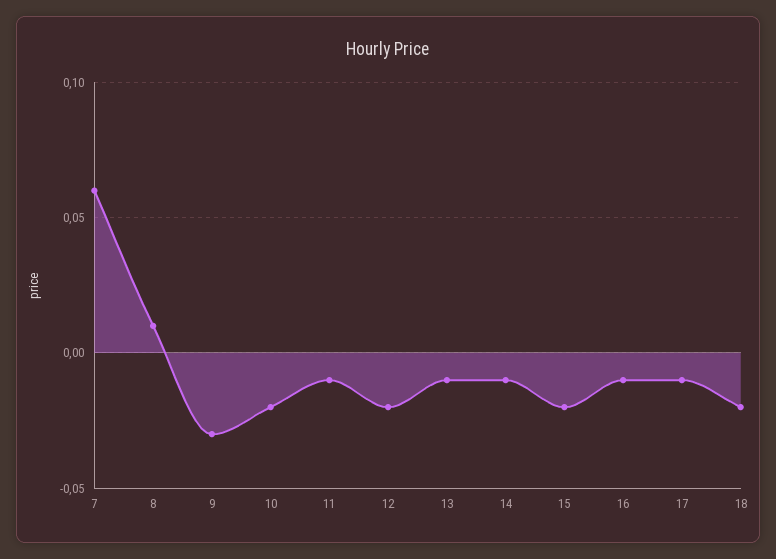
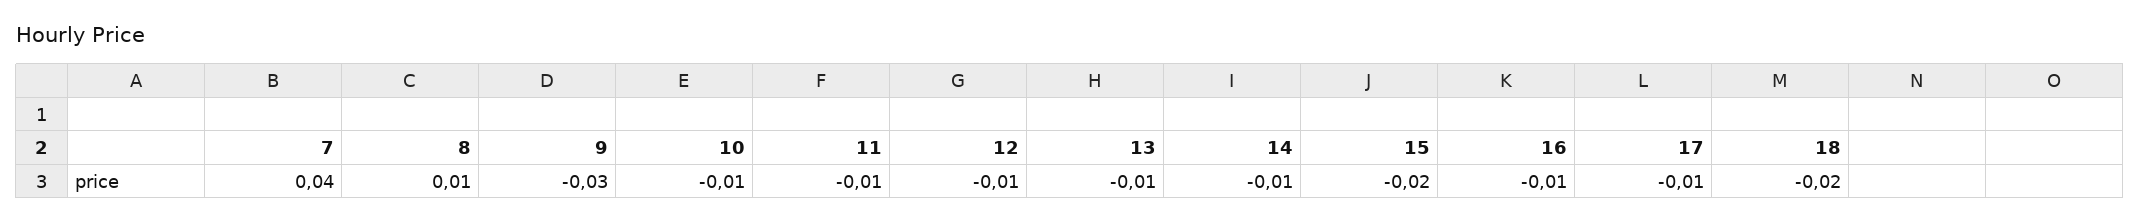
7: 0.06 -> 0.04
10: -0.02 -> -0.01
12: -0.02 -> -0.01

